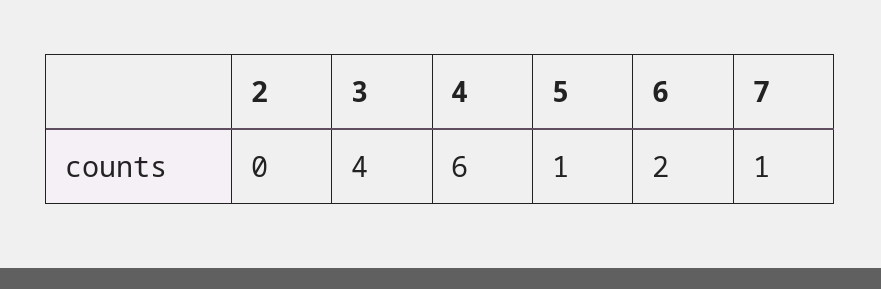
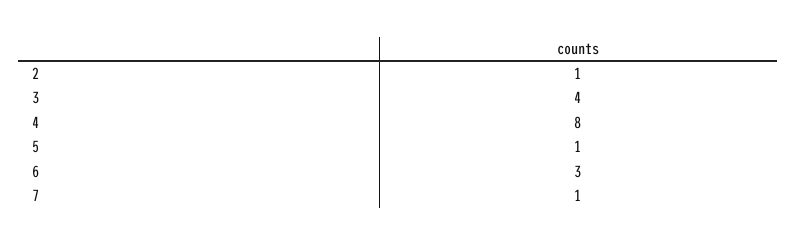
2: 0 -> 1
4: 6 -> 8
6: 2 -> 3

